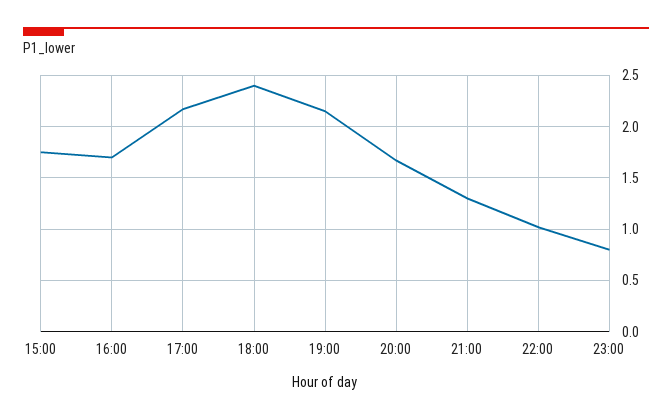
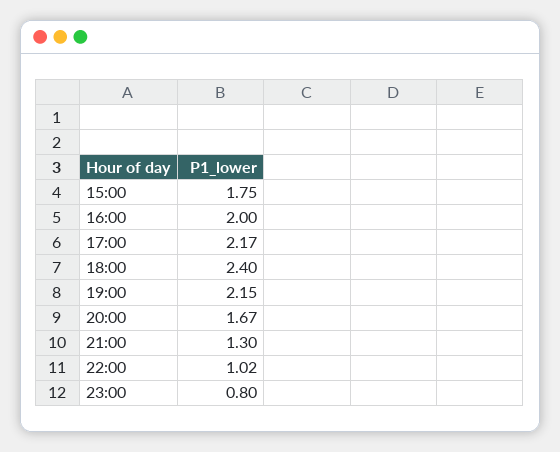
16:00: 1.7 -> 2

